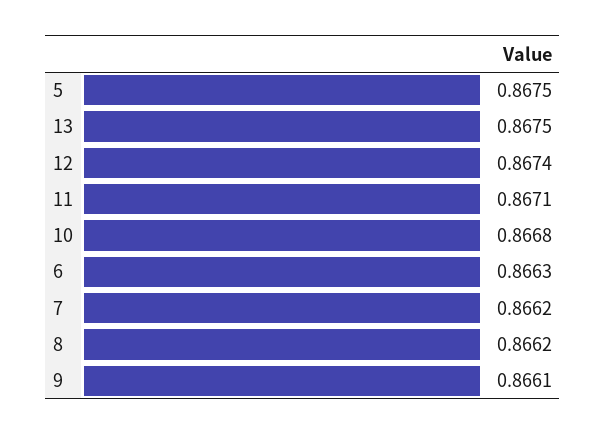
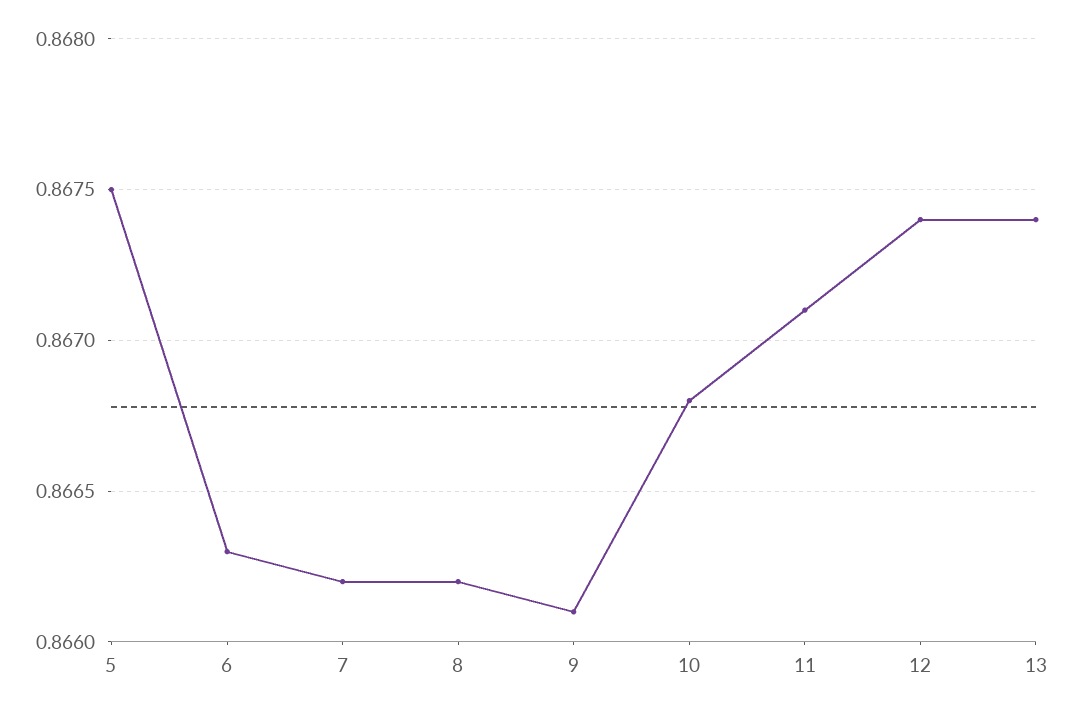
13: 0.8675 -> 0.8674

